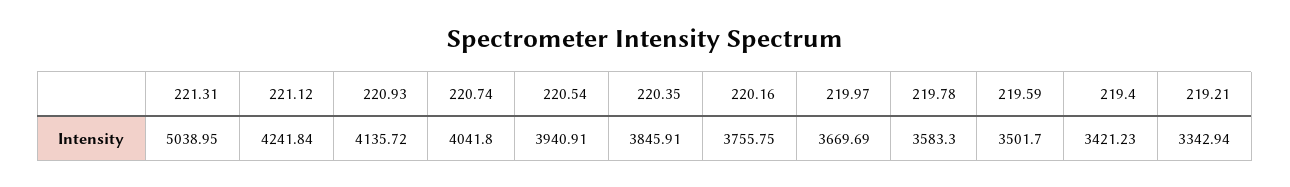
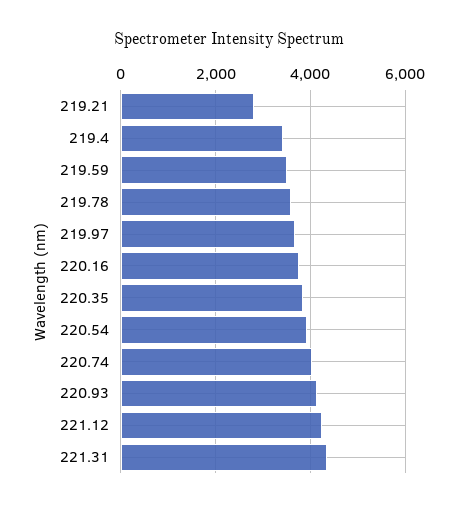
221.31: 5038.95 -> 4400
219.21: 3342.94 -> 2800

